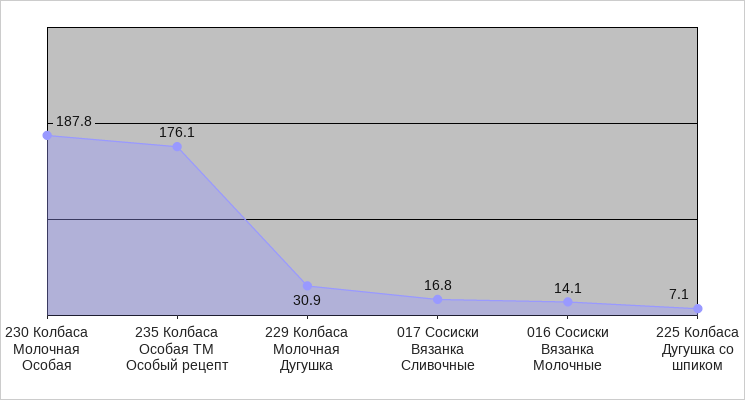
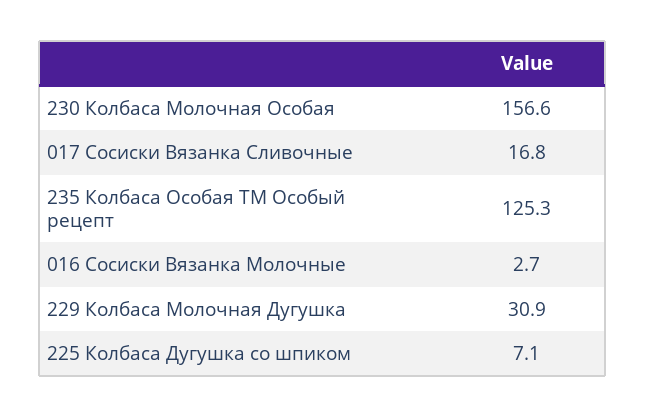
230 Колбаса Молочная Особая: 187.8 -> 156.6
235 Колбаса Особая ТМ Особый рецепт: 176.1 -> 125.3
016 Сосиски Вязанка Молочные: 14.1 -> 2.7

